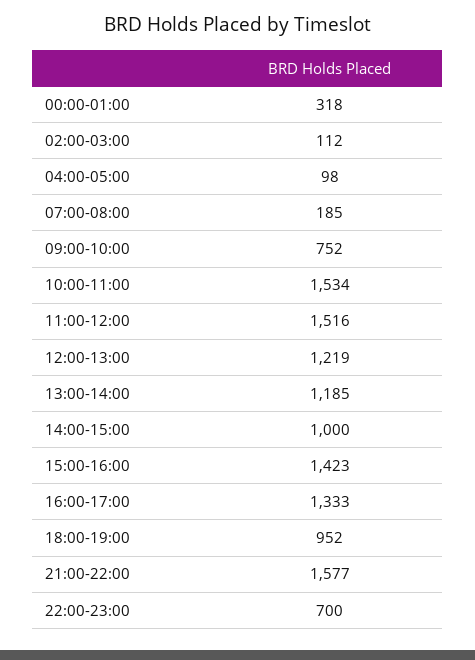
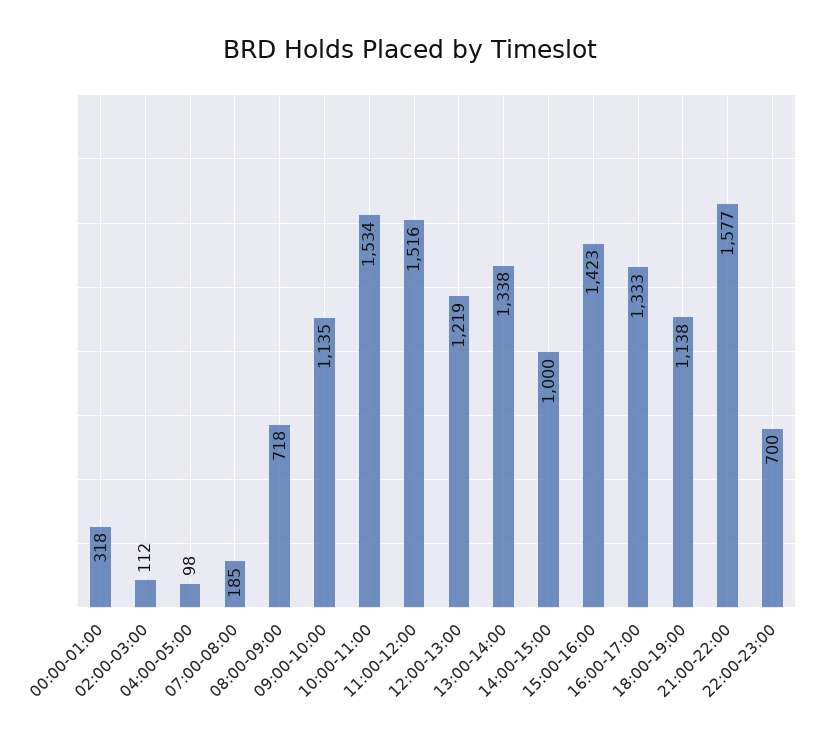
09:00-10:00: 752 -> 1135
13:00-14:00: 1185 -> 1338
18:00-19:00: 952 -> 1138
08:00-09:00: none -> 718

